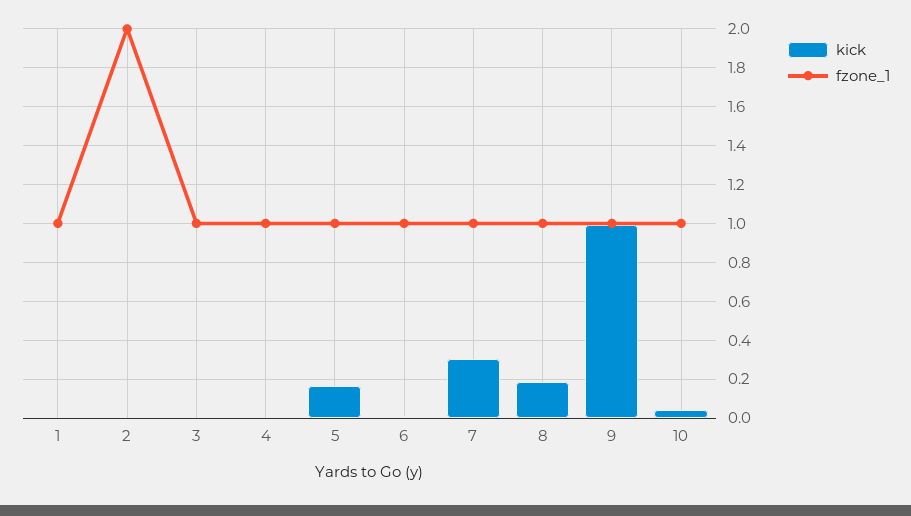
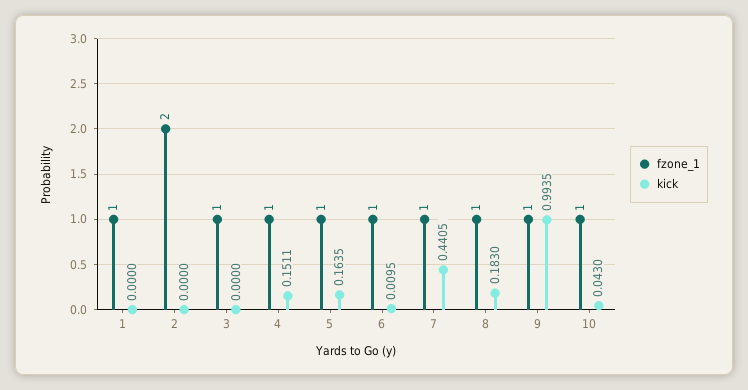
kick, 4: 0 -> 0.1511
kick, 7: 0.3 -> 0.4405

